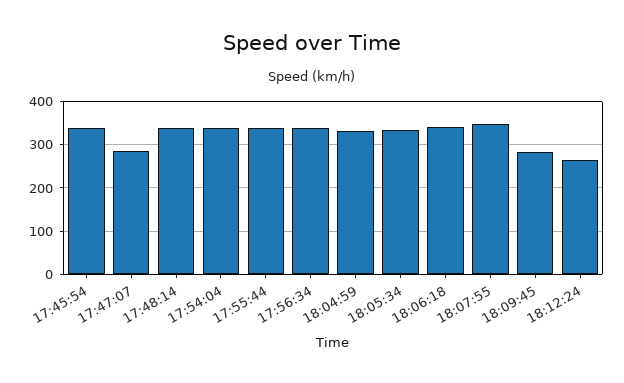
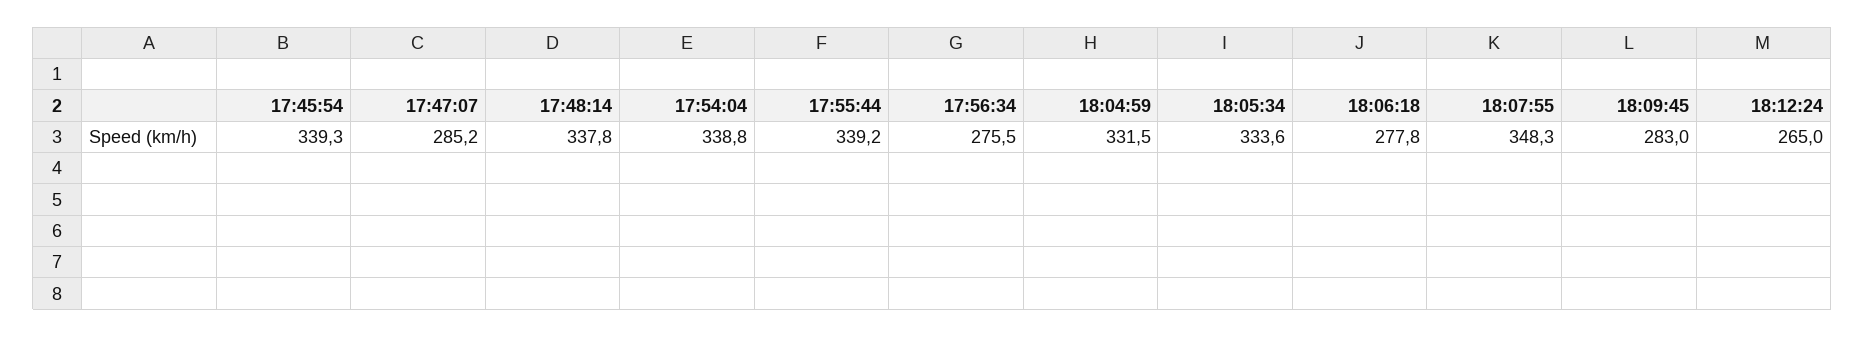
17:56:34: 340 -> 275.5
18:06:18: 340 -> 277.8

